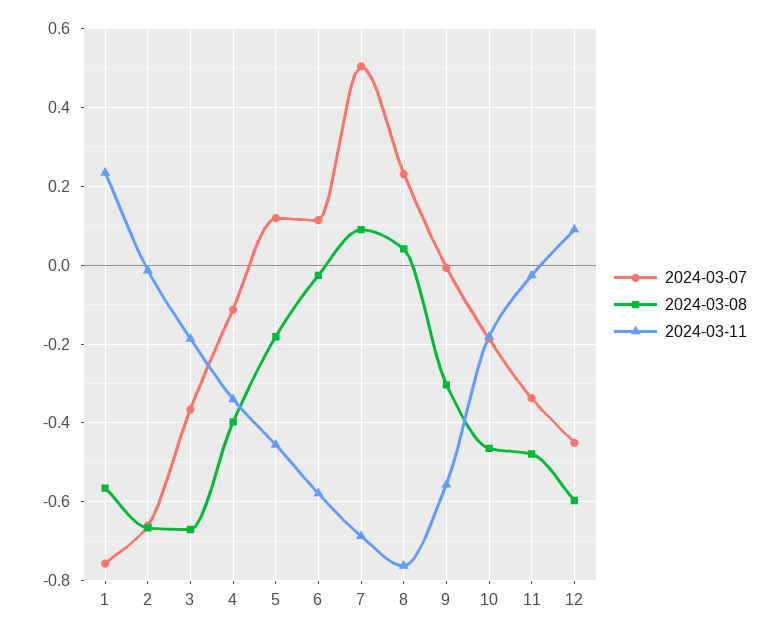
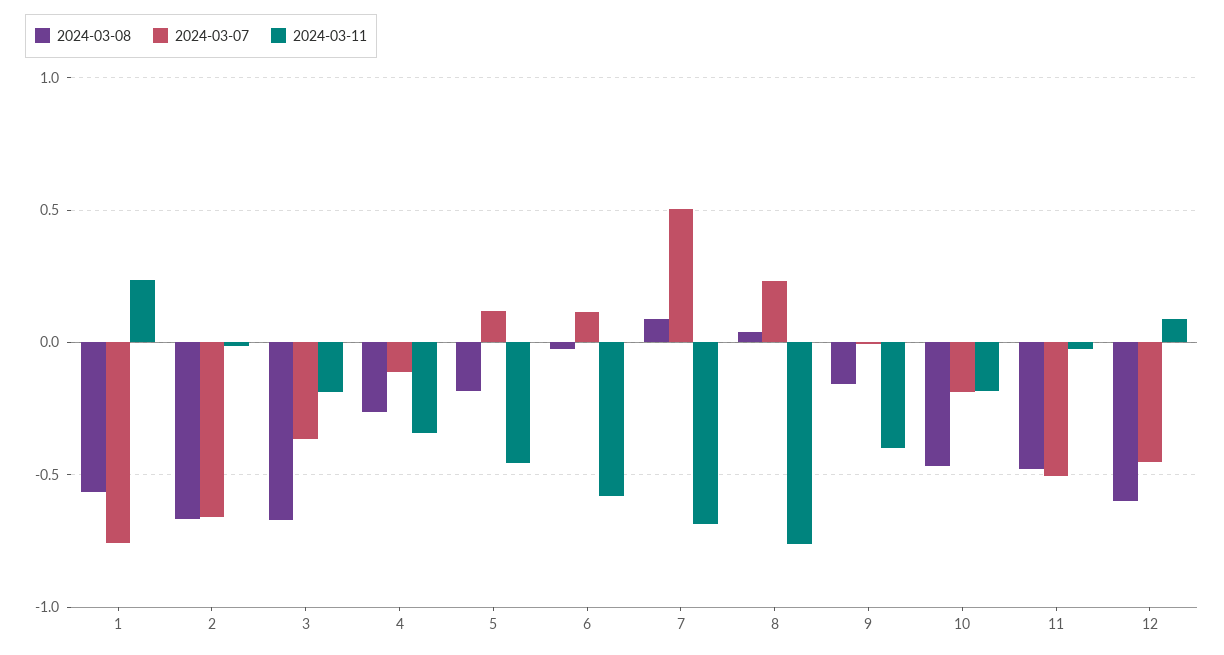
2024-03-08, 4: -0.4 -> -0.25
2024-03-08, 9: -0.3 -> -0.15
2024-03-11, 9: -0.56 -> -0.4
2024-03-07, 11: -0.34 -> -0.5

